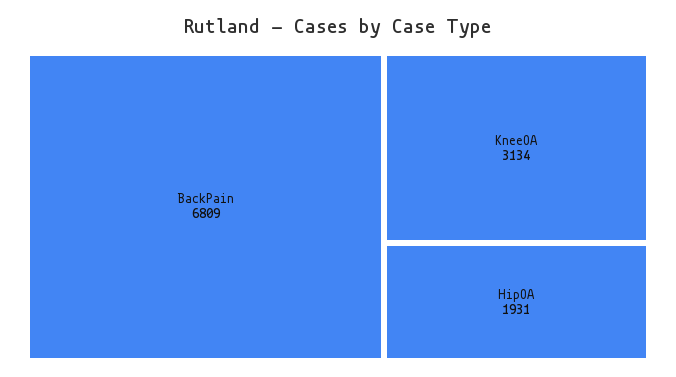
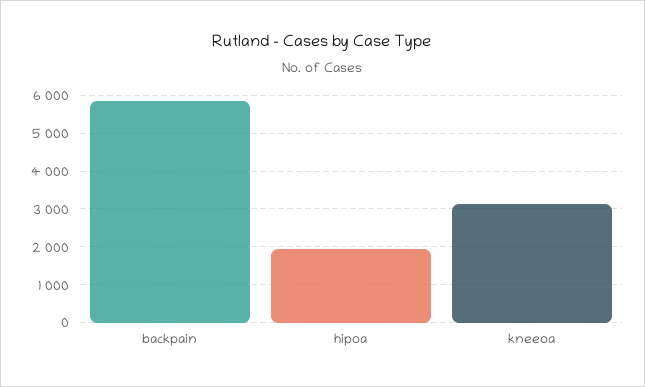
BackPain: 6809 -> 5800

